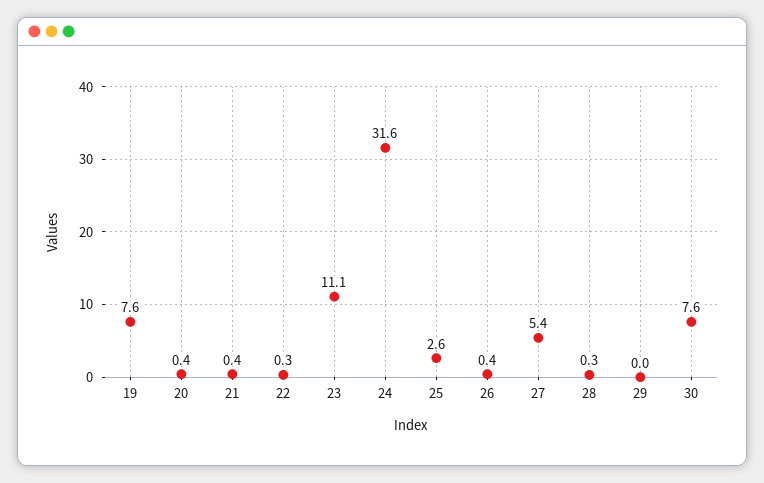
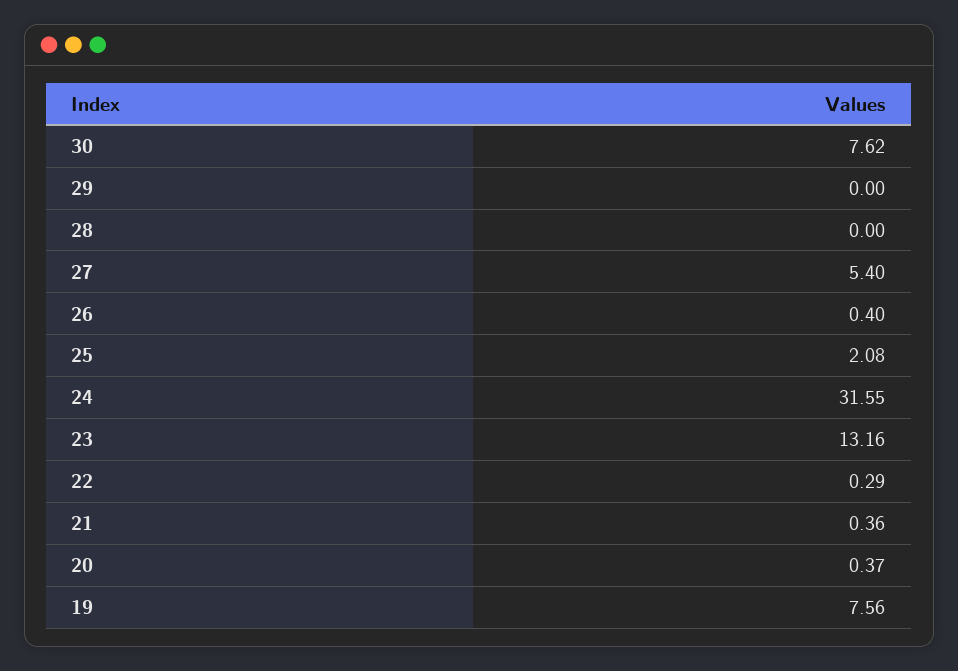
23: 11.1 -> 13.16
25: 2.6 -> 2.08
28: 0.3 -> 0

